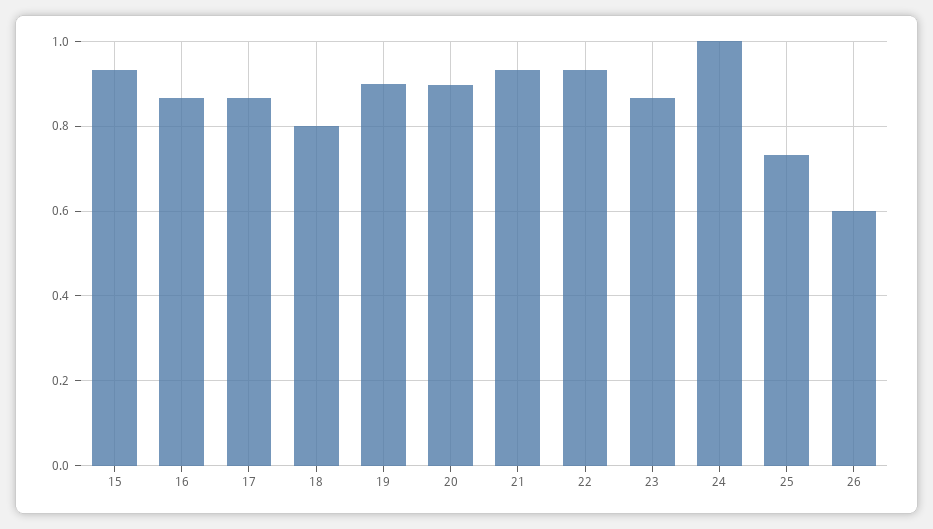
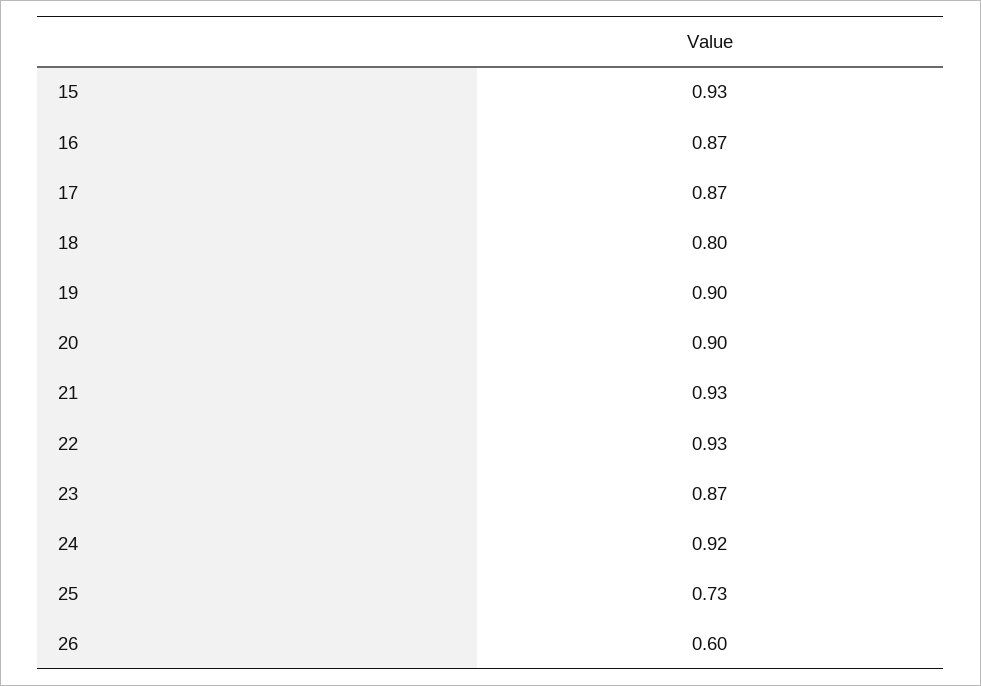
24: 1 -> 0.92

